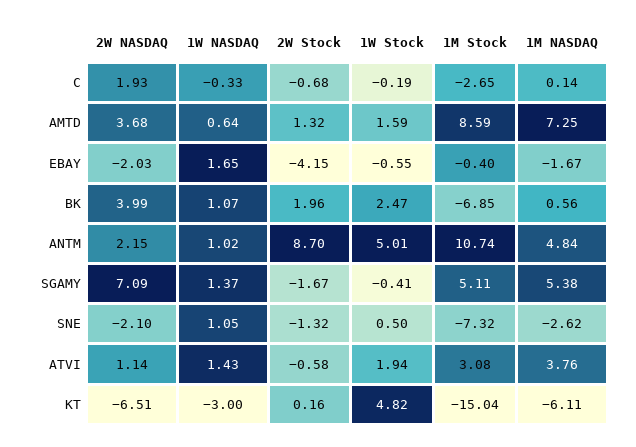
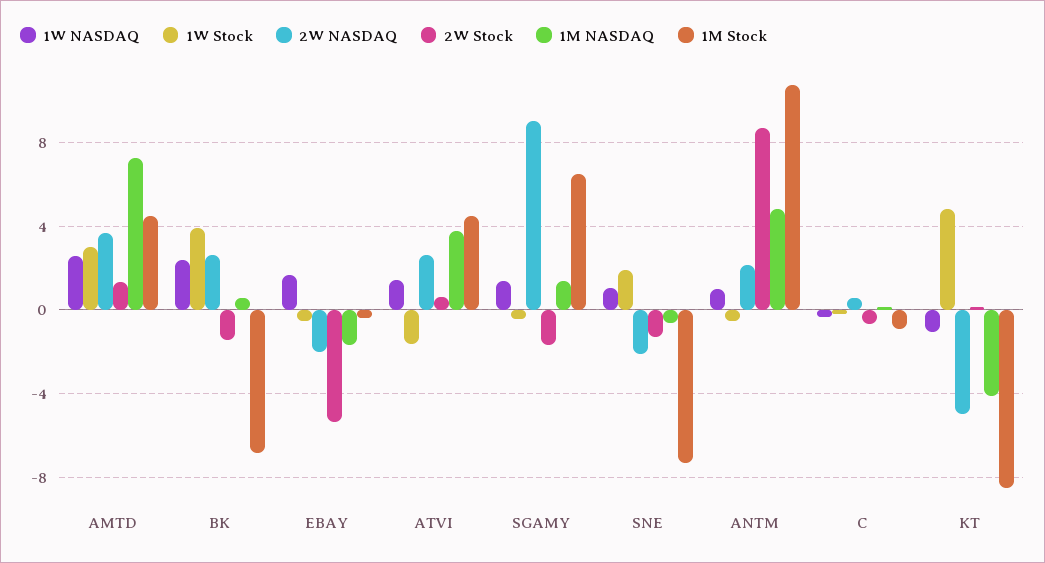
2W NASDAQ, C: 1.93 -> 0.5
1M Stock, C: -2.65 -> -1
1W NASDAQ, AMTD: 0.64 -> 2.5
1W Stock, AMTD: 1.59 -> 3
1M Stock, AMTD: 8.59 -> 4.5
2W Stock, EBAY: -4.15 -> -5.5
2W NASDAQ, BK: 3.99 -> 2.5
1W NASDAQ, BK: 1.07 -> 2.5
2W Stock, BK: 1.96 -> -1.5
1W Stock, BK: 2.47 -> 4
1W Stock, ANTM: 5.01 -> -0.5
2W NASDAQ, SGAMY: 7.09 -> 9
1M Stock, SGAMY: 5.11 -> 6.5
1M NASDAQ, SGAMY: 5.38 -> 1.5
1W Stock, SNE: 0.5 -> 2
1M NASDAQ, SNE: -2.62 -> -0.5
2W NASDAQ, ATVI: 1.14 -> 2.5
2W Stock, ATVI: -0.58 -> 0.5
1W Stock, ATVI: 1.94 -> -1.5
1M Stock, ATVI: 3.08 -> 4.5
2W NASDAQ, KT: -6.51 -> -5
1W NASDAQ, KT: -3 -> -1
1M Stock, KT: -15.04 -> -8.5
1M NASDAQ, KT: -6.11 -> -4

